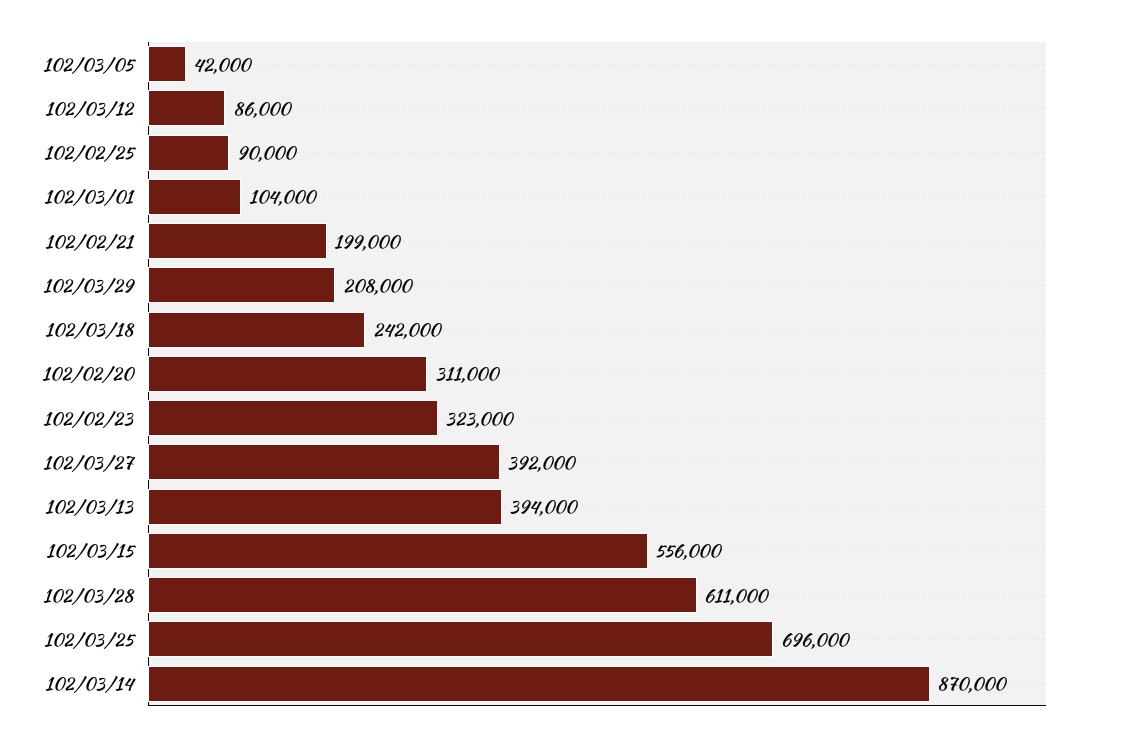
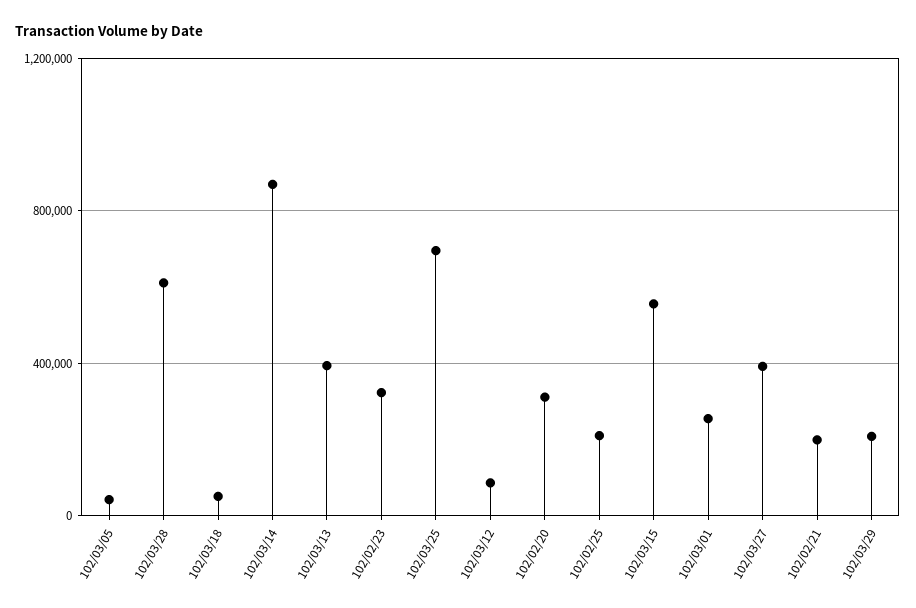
102/02/25: 90000 -> 200000
102/03/01: 104000 -> 250000
102/03/18: 242000 -> 50000

